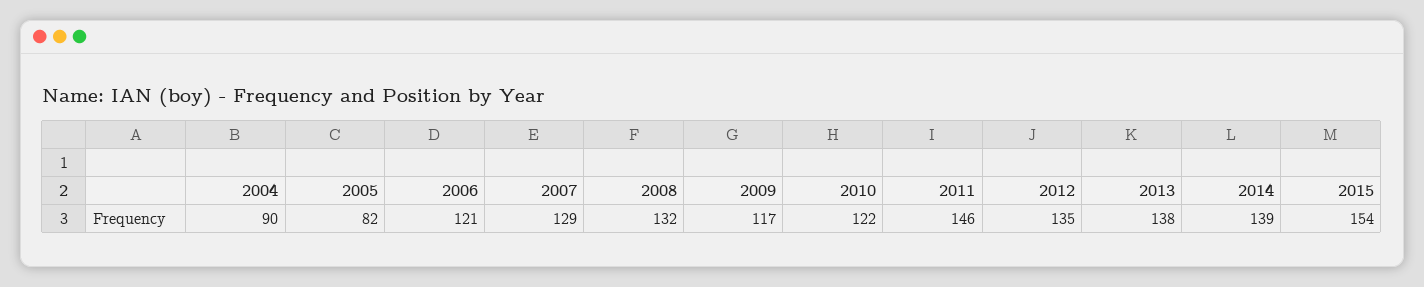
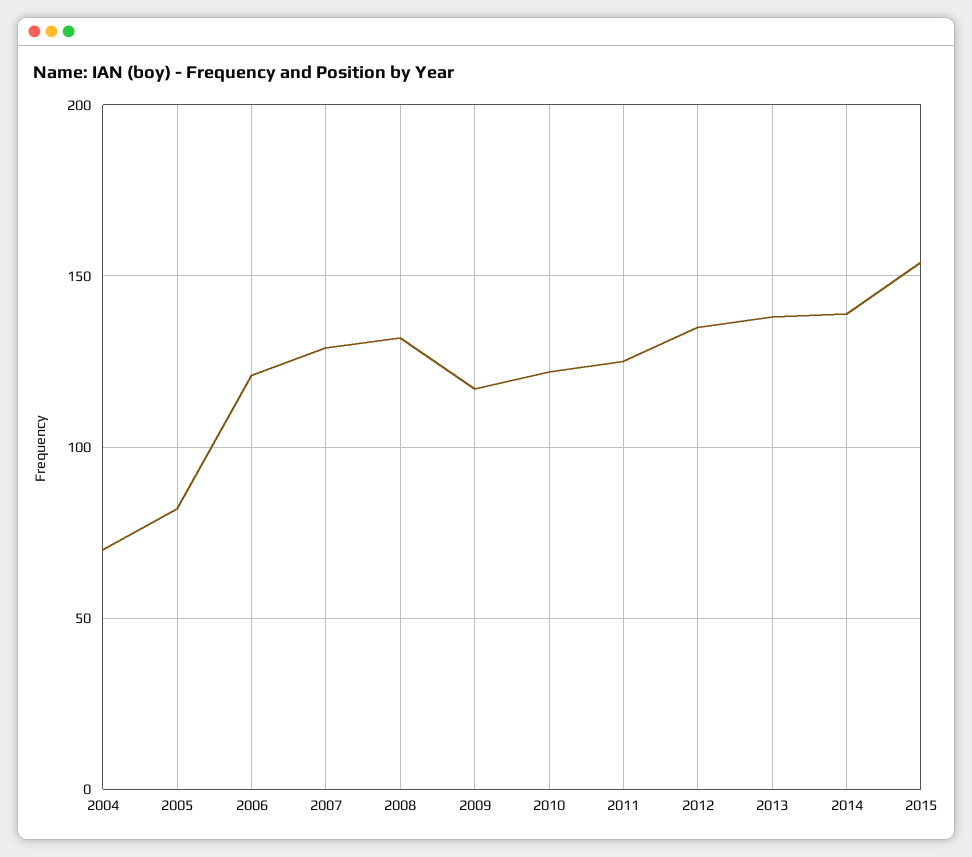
2004: 90 -> 70
2011: 146 -> 125

